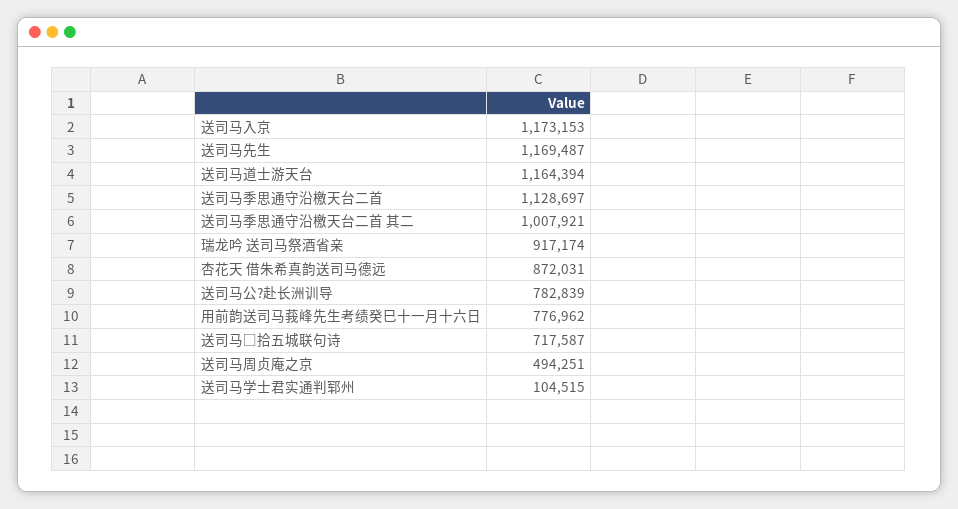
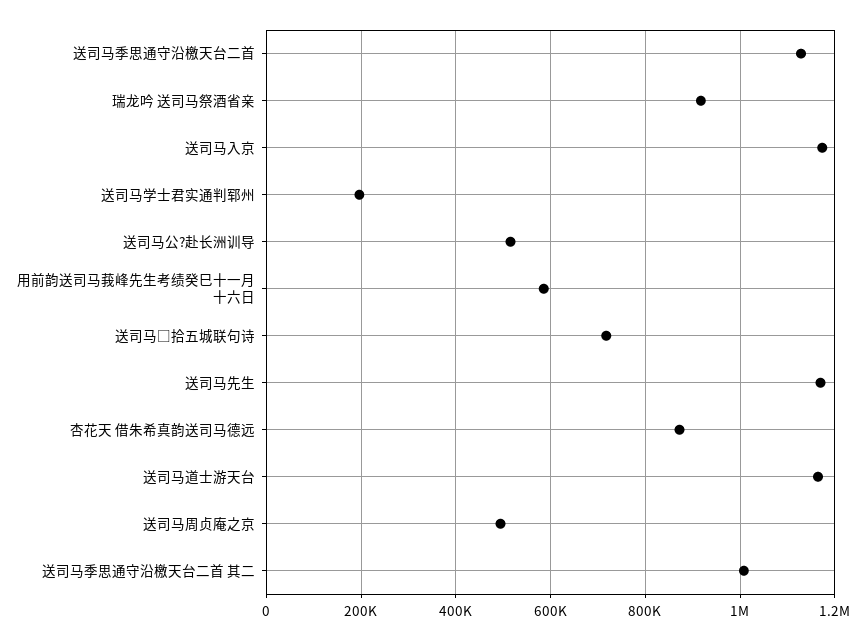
送司马公?赴长洲训导: 782839 -> 520000
用前韵送司马莪峰先生考绩癸巳十一月十六日: 776962 -> 580000
送司马学士君实通判郓州: 104515 -> 200000

